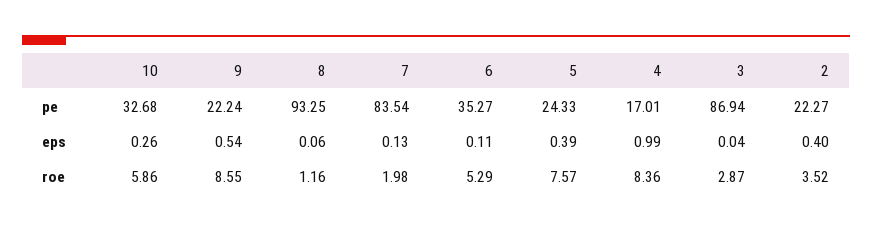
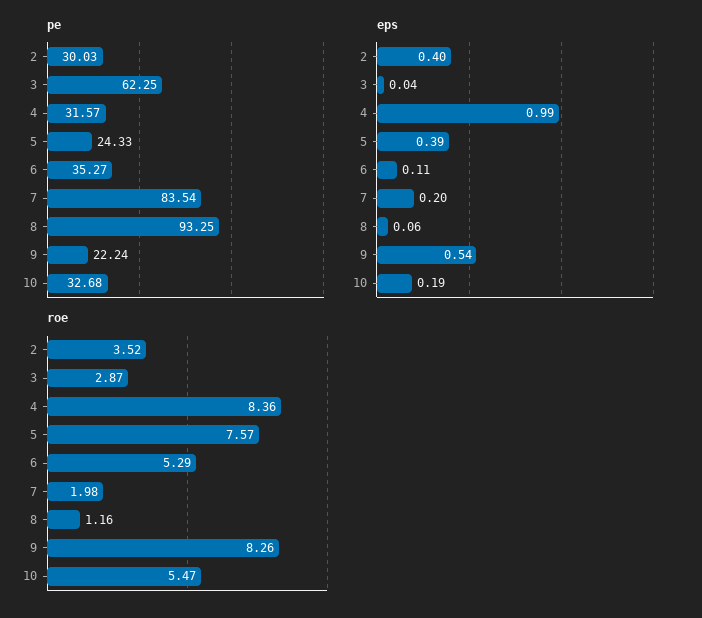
pe, 4: 17.01 -> 31.57
pe, 3: 86.94 -> 62.25
pe, 2: 22.27 -> 30.03
eps, 10: 0.26 -> 0.19
eps, 7: 0.13 -> 0.2
roe, 10: 5.86 -> 5.47
roe, 9: 8.55 -> 8.26

